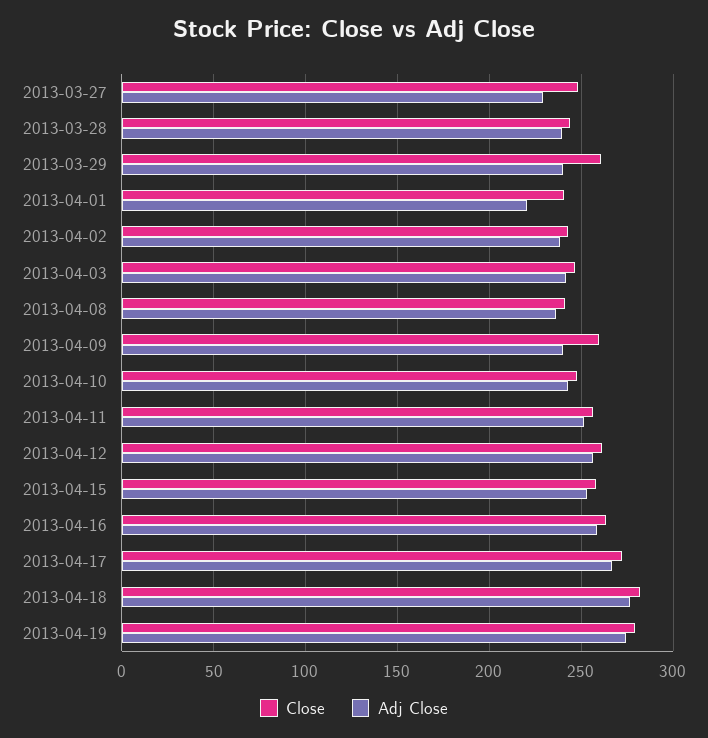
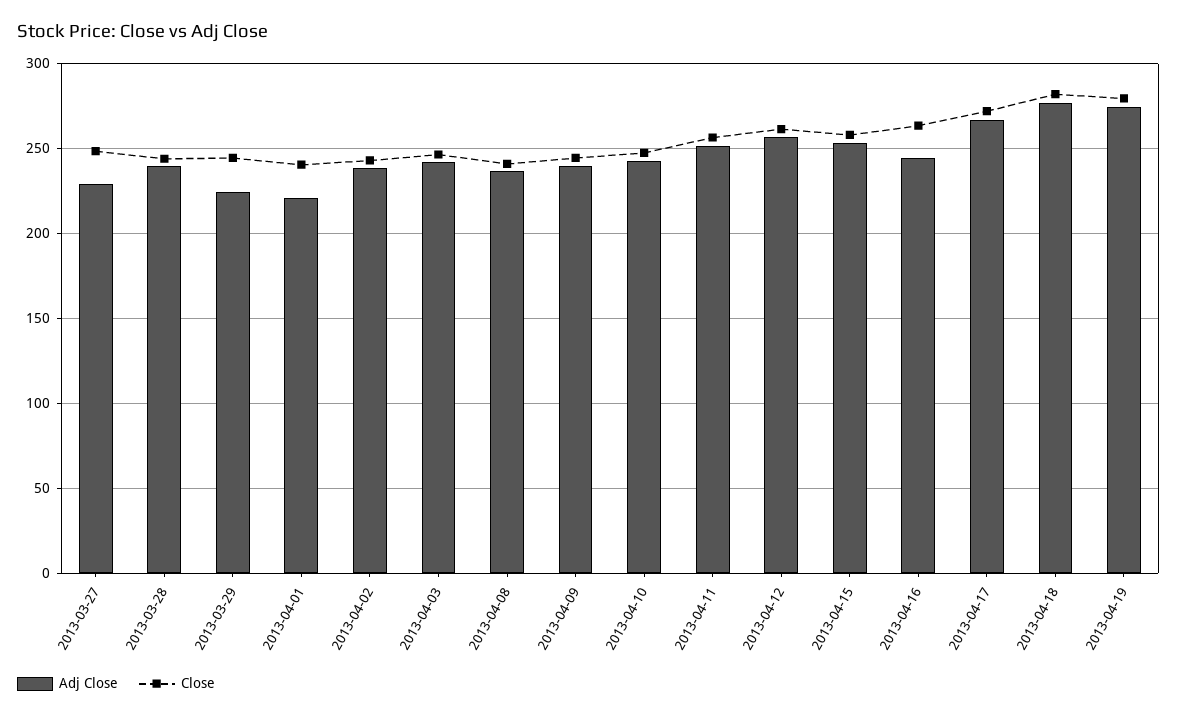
Close, 2013-03-29: 260 -> 245
Adj Close, 2013-03-29: 240 -> 225
Close, 2013-04-09: 260 -> 245
Adj Close, 2013-04-16: 260 -> 245

